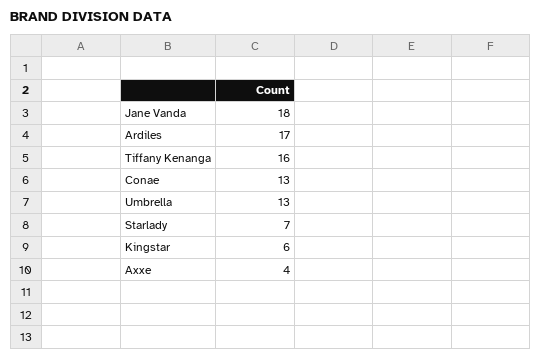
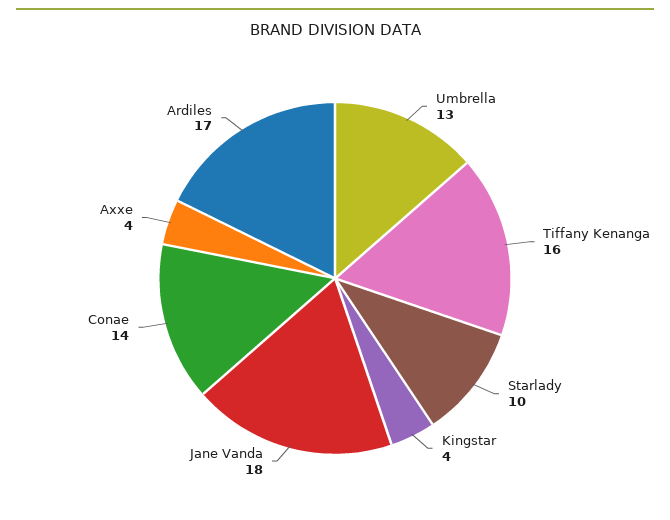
Conae: 13 -> 14
Starlady: 7 -> 10
Kingstar: 6 -> 4

